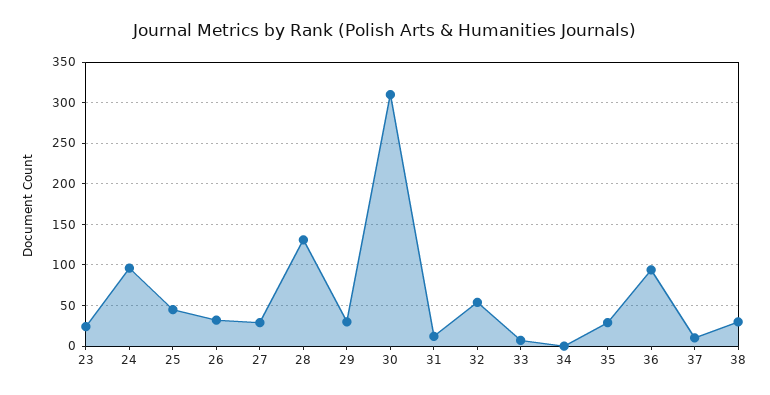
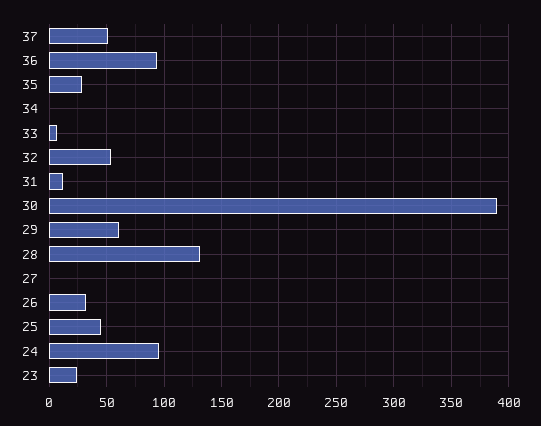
27: 30 -> 0
29: 30 -> 60
30: 310 -> 390
37: 10 -> 50
38: 30 -> none

